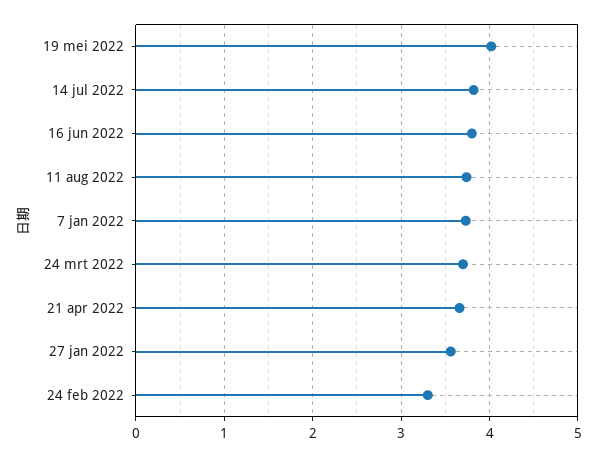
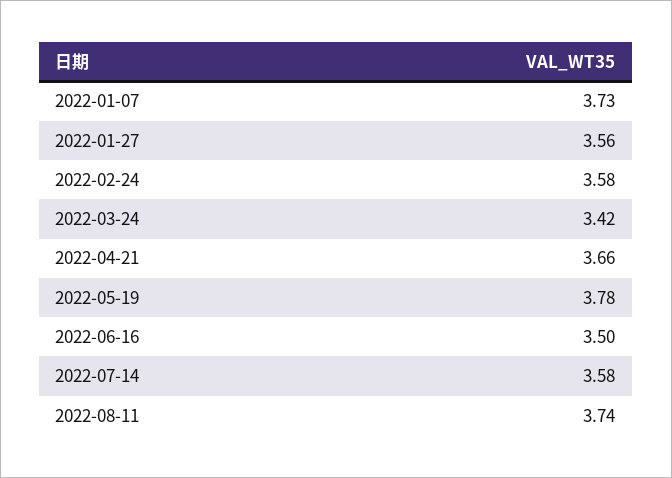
19 mei 2022: 4 -> 3.78
14 jul 2022: 3.8 -> 3.58
16 jun 2022: 3.8 -> 3.5
24 mrt 2022: 3.7 -> 3.42
24 feb 2022: 3.3 -> 3.58

